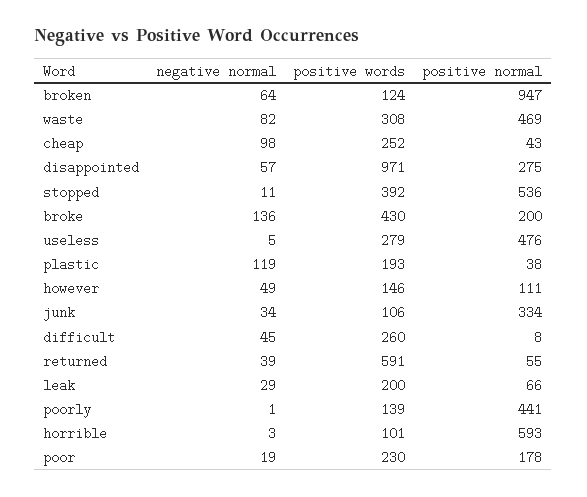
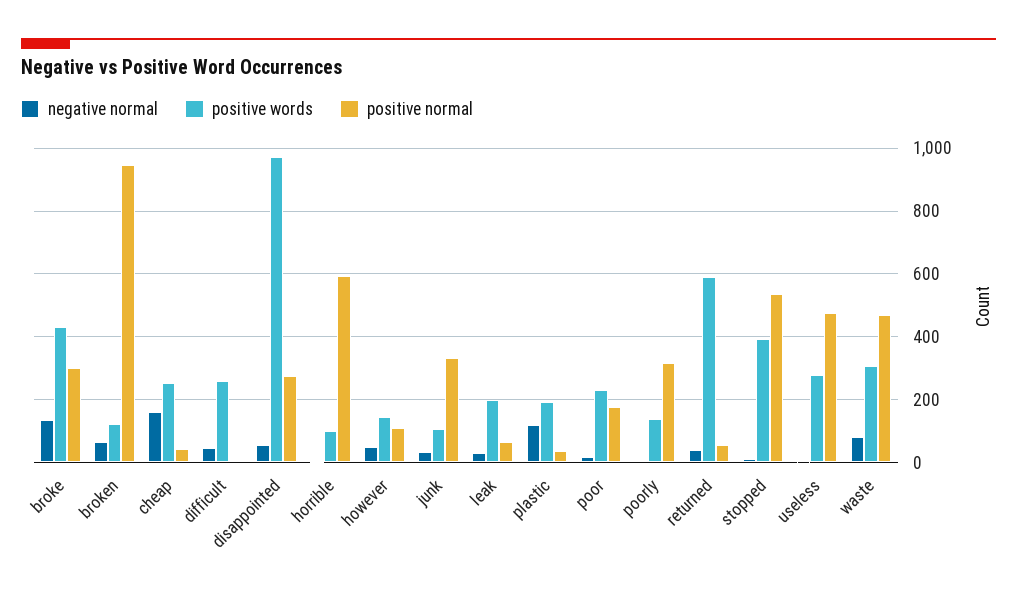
negative normal, cheap: 98 -> 160
positive normal, broke: 200 -> 300
positive normal, poorly: 441 -> 320

